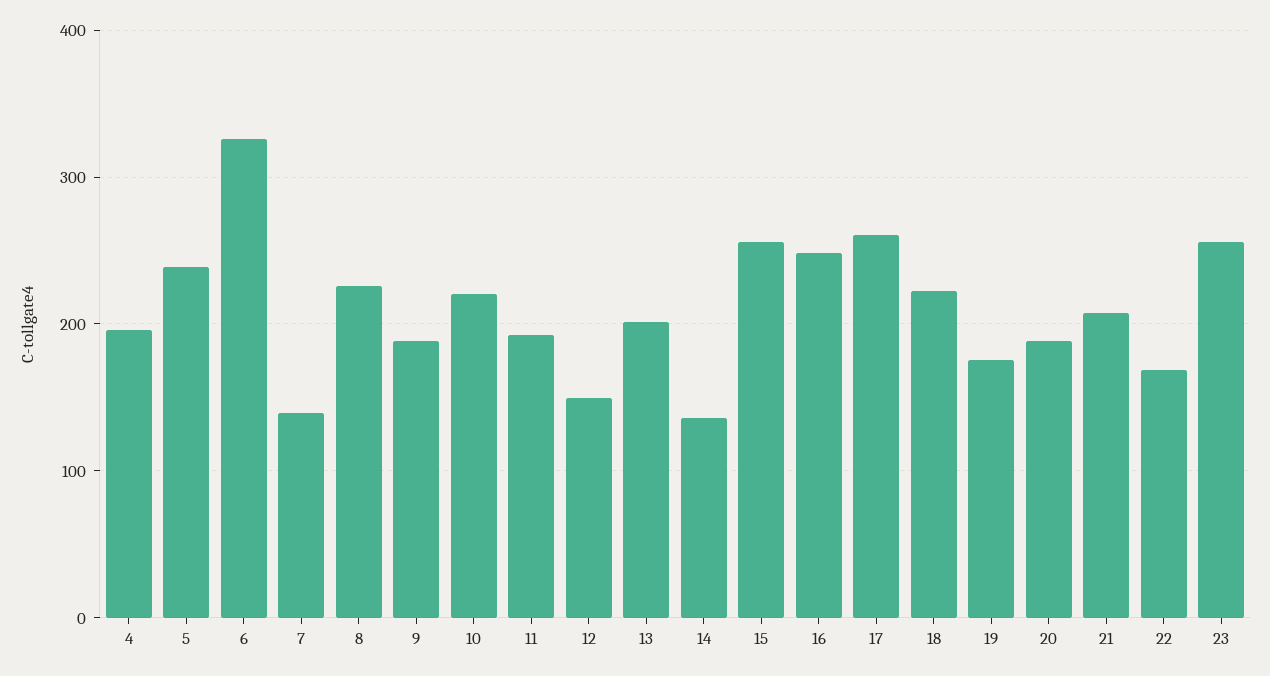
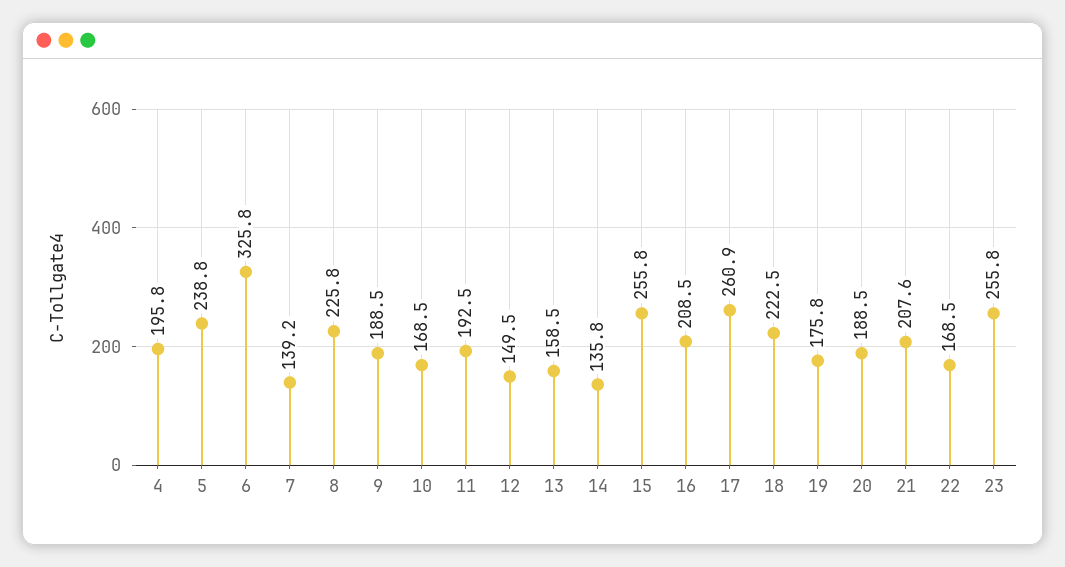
10: 220 -> 168.5
13: 200 -> 158.5
16: 250 -> 208.5

